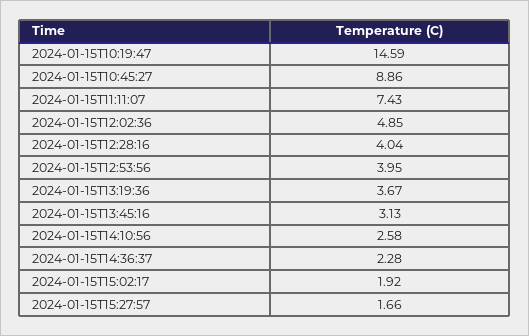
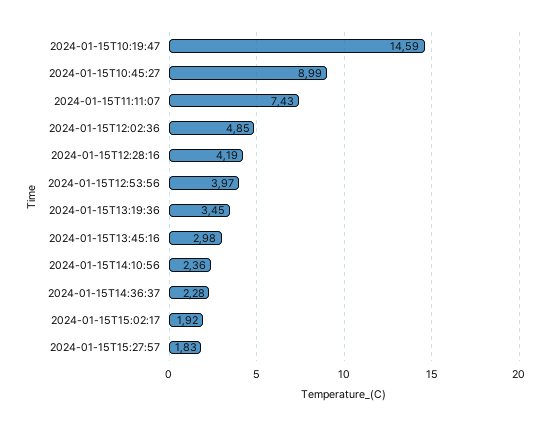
2024-01-15T10:45:27: 8.86 -> 8.99
2024-01-15T12:28:16: 4.04 -> 4.19
2024-01-15T12:53:56: 3.95 -> 3.97
2024-01-15T13:19:36: 3.67 -> 3.45
2024-01-15T13:45:16: 3.13 -> 2.98
2024-01-15T14:10:56: 2.58 -> 2.36
2024-01-15T15:27:57: 1.66 -> 1.83

